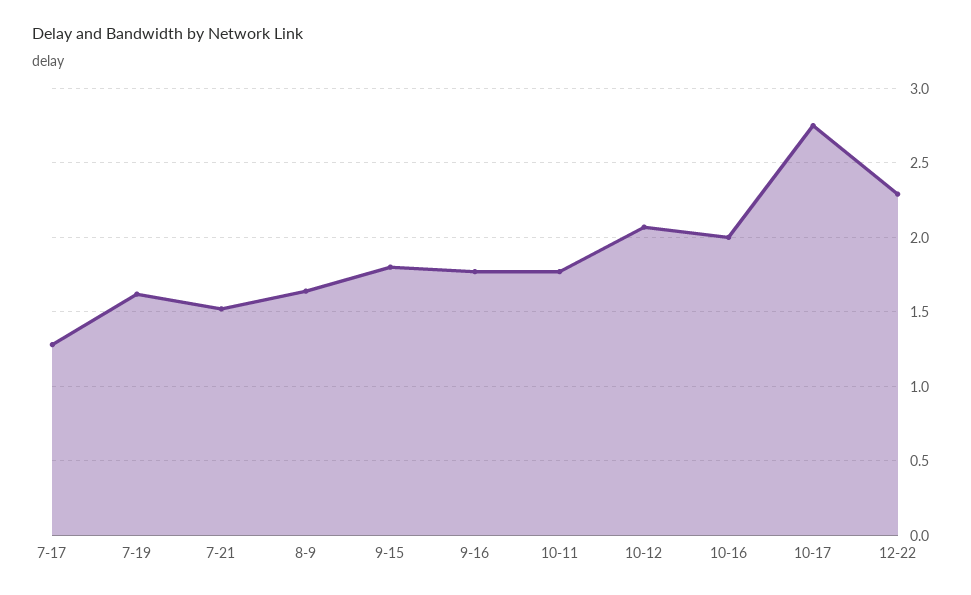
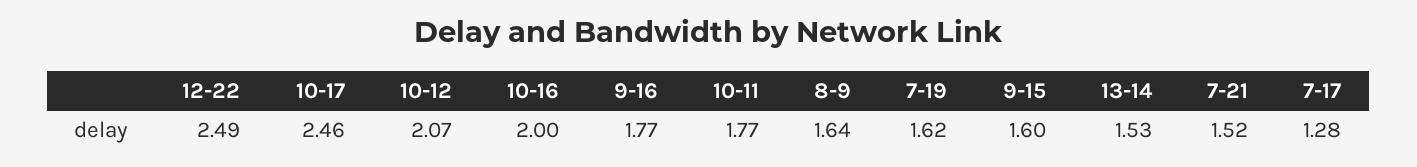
9-15: 1.8 -> 1.6
10-17: 2.75 -> 2.46
12-22: 2.3 -> 2.49
13-14: none -> 1.53

